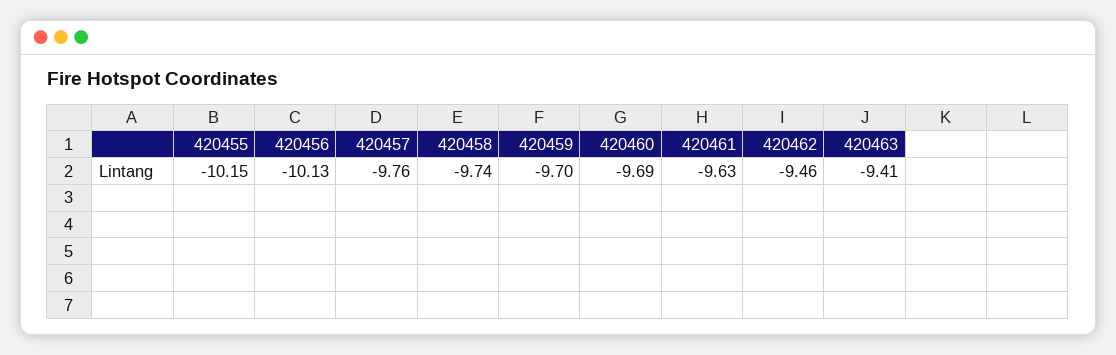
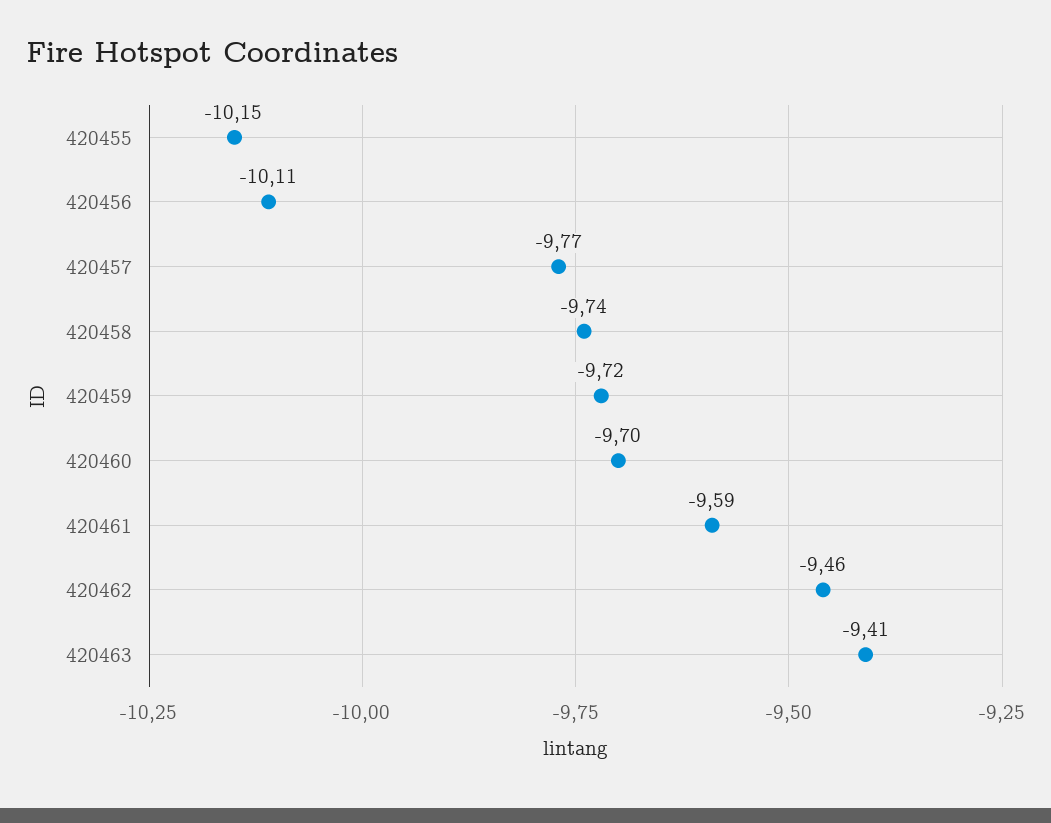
420456: -10.13 -> -10.11
420457: -9.76 -> -9.77
420459: -9.7 -> -9.72
420460: -9.69 -> -9.7
420461: -9.63 -> -9.59

